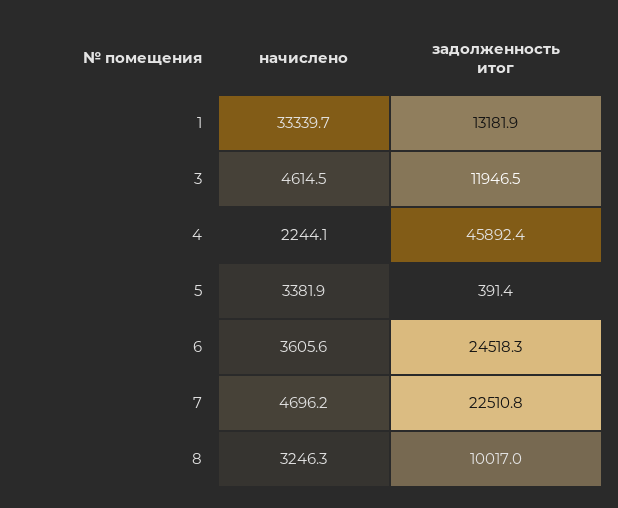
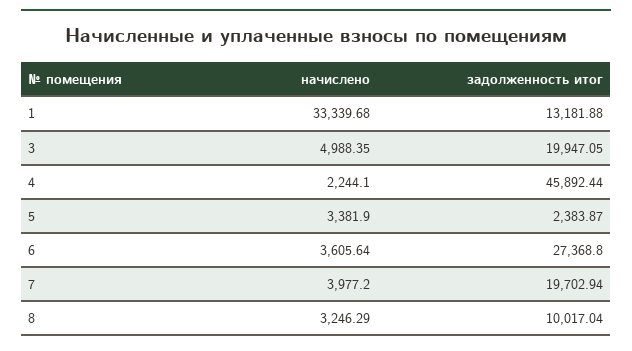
начислено, 3: 4614.5 -> 4988.35
задолженность итог, 3: 11946.5 -> 19947.05
задолженность итог, 5: 391.4 -> 2383.87
задолженность итог, 6: 24518.3 -> 27368.8
начислено, 7: 4696.2 -> 3977.2
задолженность итог, 7: 22510.8 -> 19702.94

